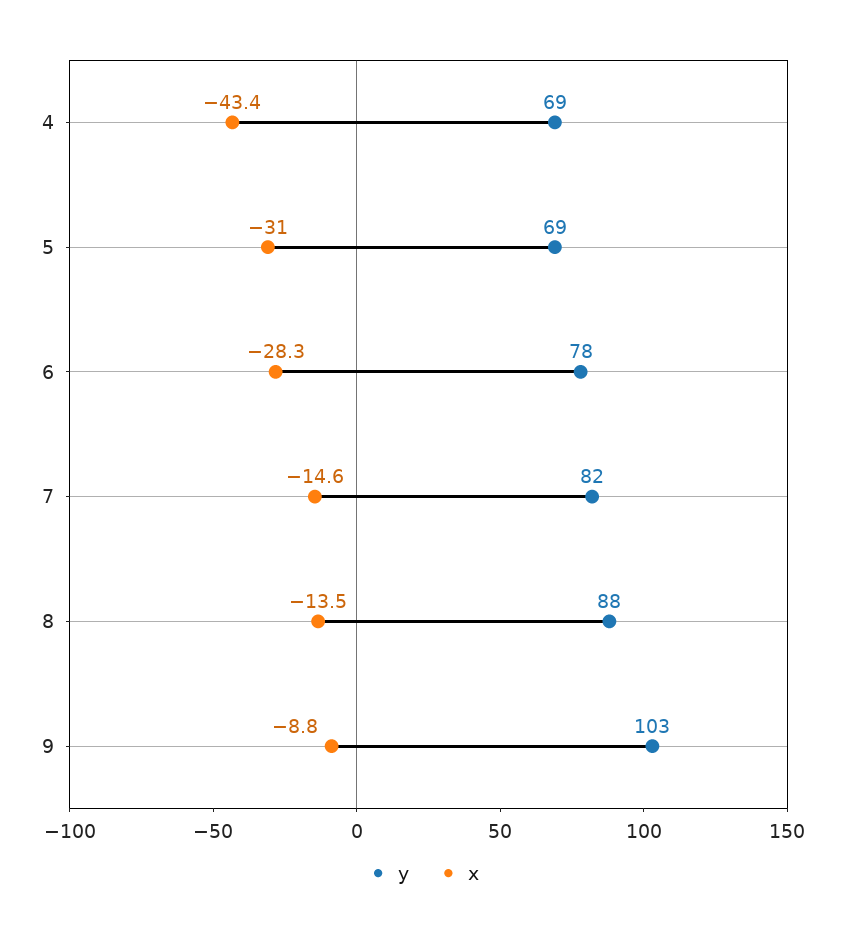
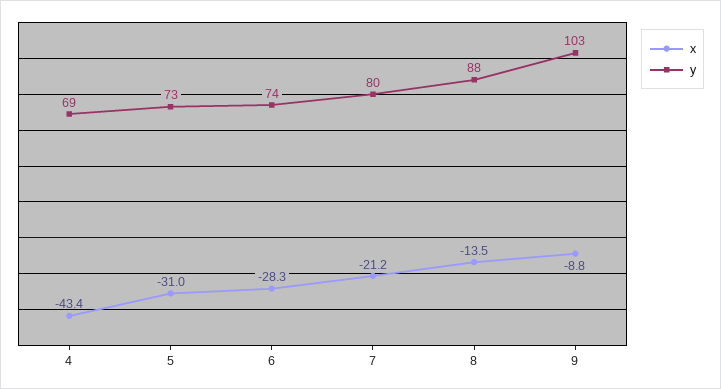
y, 5: 69 -> 73
y, 6: 78 -> 74
y, 7: 82 -> 80
x, 7: -14.6 -> -21.2

